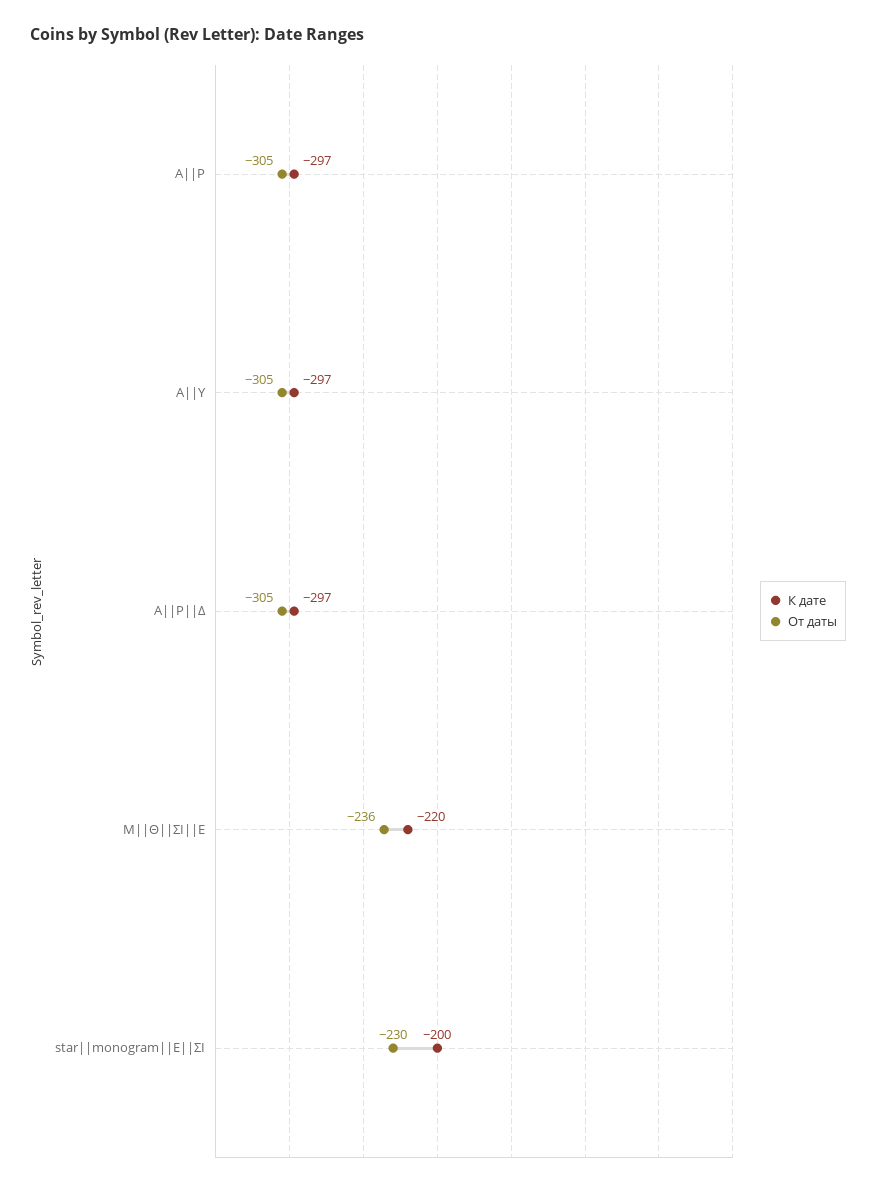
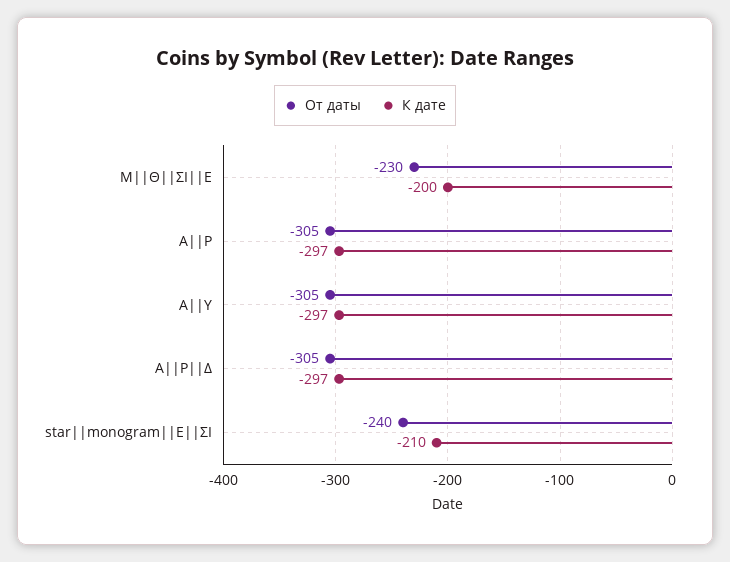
К дате, Μ||Θ||ΣΙ||Ε: -220 -> -200
От даты, Μ||Θ||ΣΙ||Ε: -236 -> -230
К дате, star||monogram||Ε||ΣΙ: -200 -> -210
От даты, star||monogram||Ε||ΣΙ: -230 -> -240

